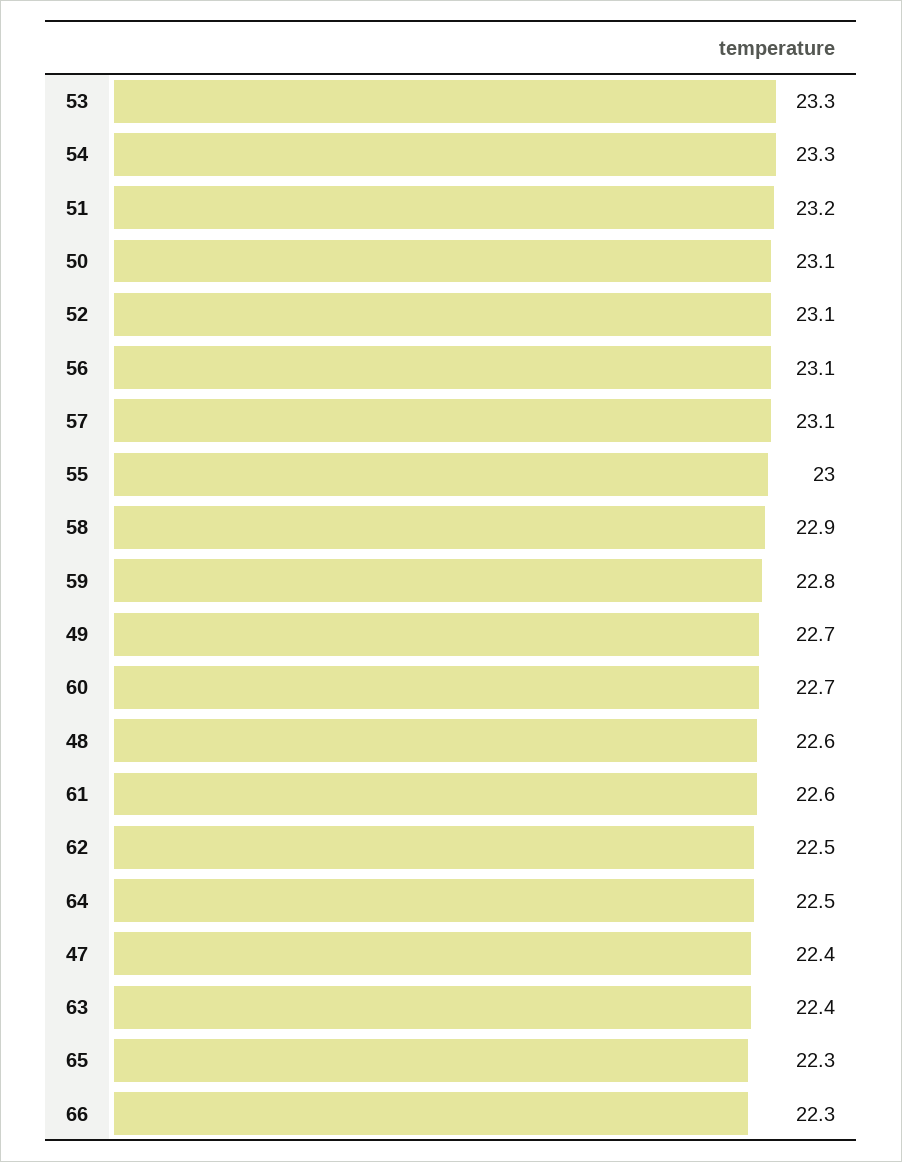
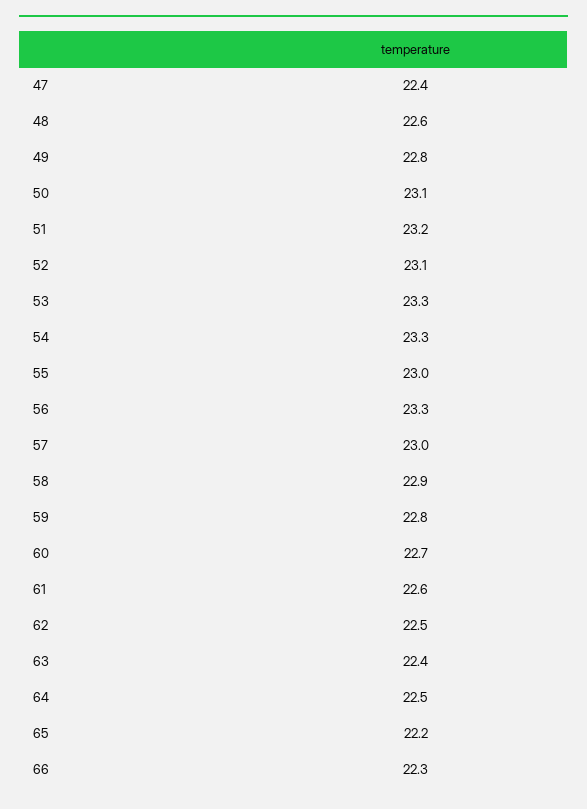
56: 23.1 -> 23.3
57: 23.1 -> 23
49: 22.7 -> 22.8
65: 22.3 -> 22.2

